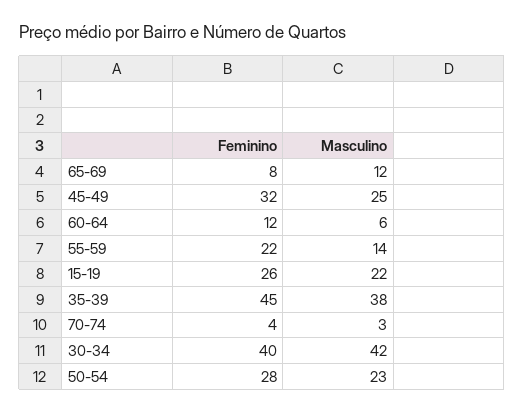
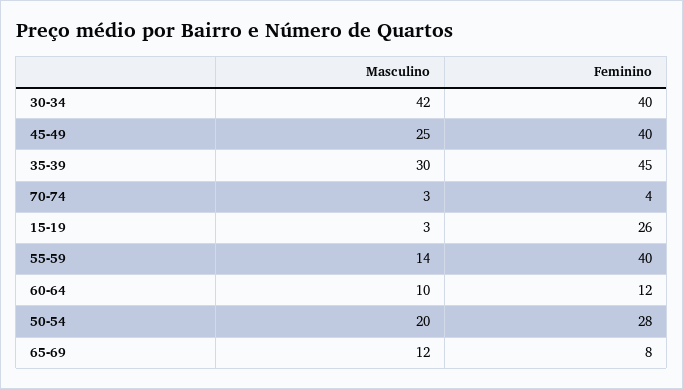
Feminino, 45-49: 32 -> 40
Masculino, 60-64: 6 -> 10
Feminino, 55-59: 22 -> 40
Masculino, 15-19: 22 -> 3
Masculino, 35-39: 38 -> 30
Masculino, 50-54: 23 -> 20

